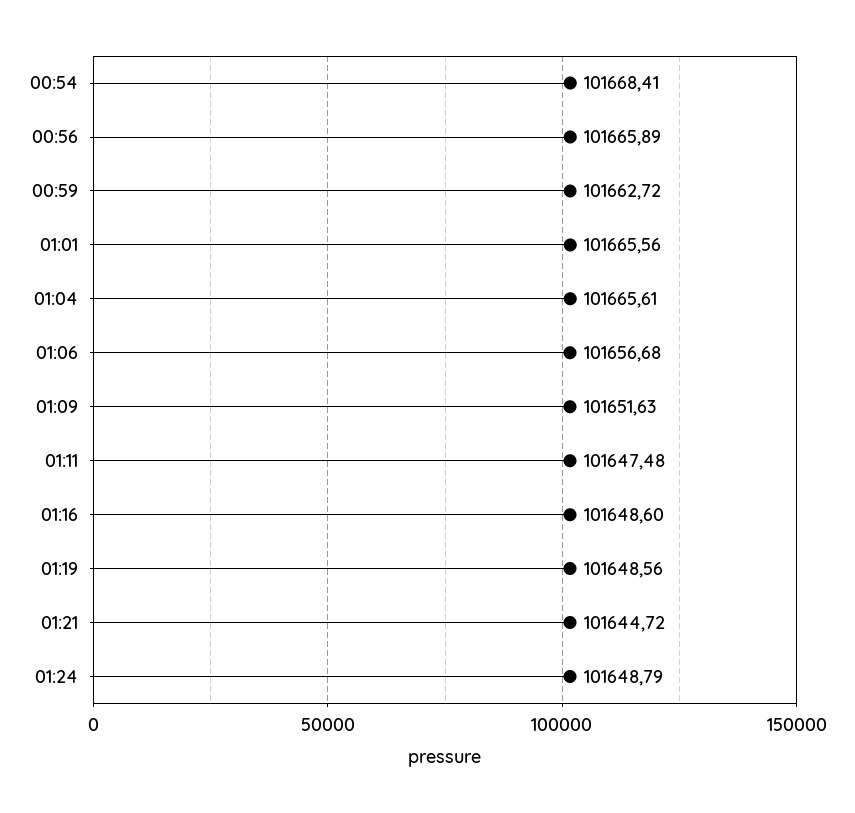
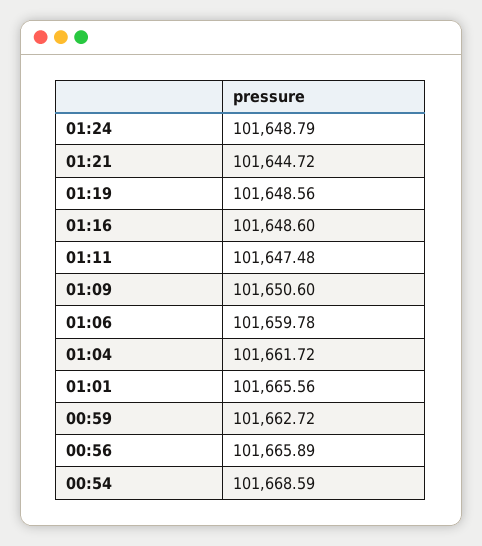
00:54: 101668.41 -> 101668.59
01:04: 101665.61 -> 101661.72
01:06: 101656.68 -> 101659.78
01:09: 101651.63 -> 101650.6

